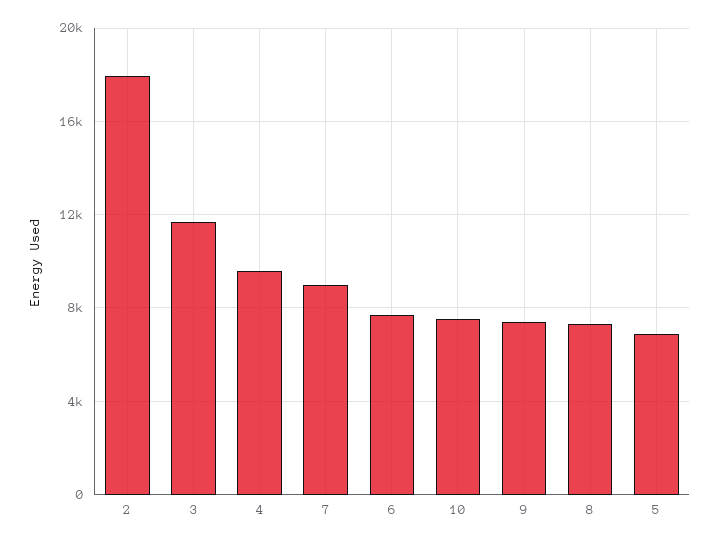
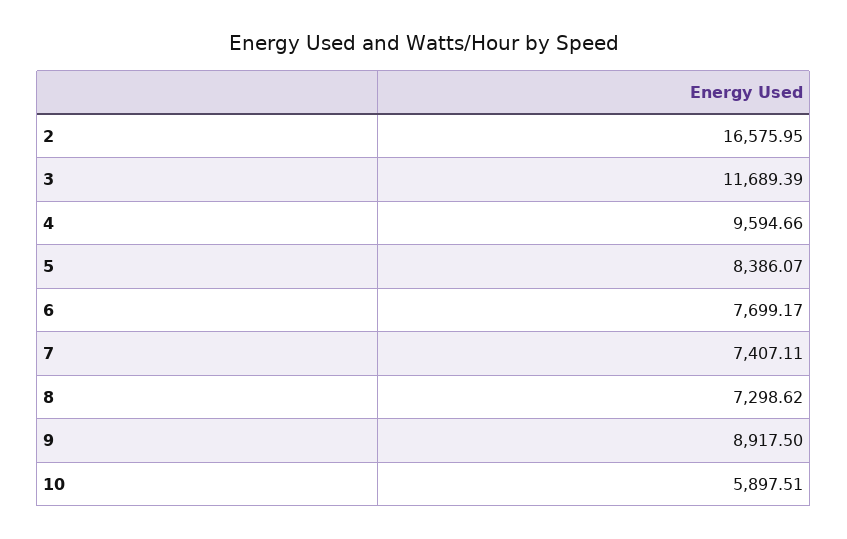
2: 18000 -> 16575.95
7: 9000 -> 7407.11
10: 7500 -> 5897.51
9: 7500 -> 8917.5
5: 7000 -> 8386.07

